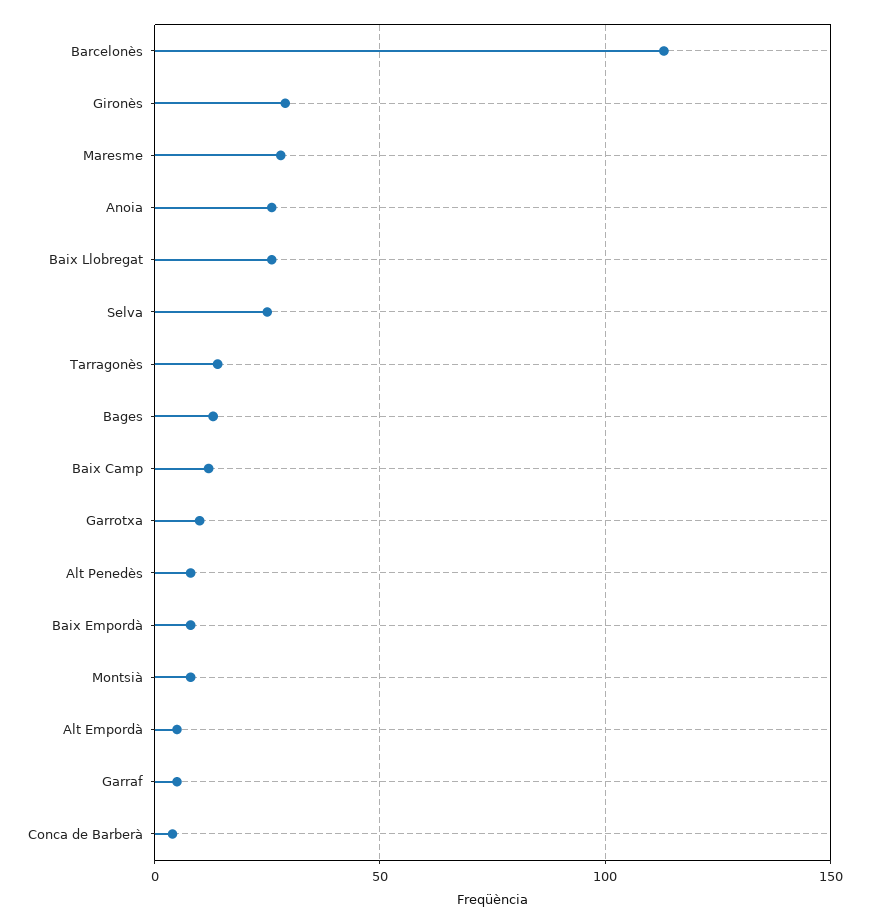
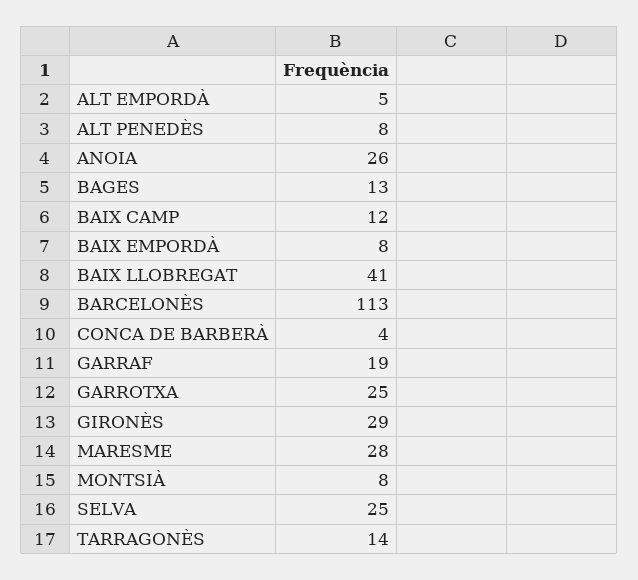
Baix Llobregat: 25 -> 41
Garrotxa: 10 -> 25
Garraf: 5 -> 19

